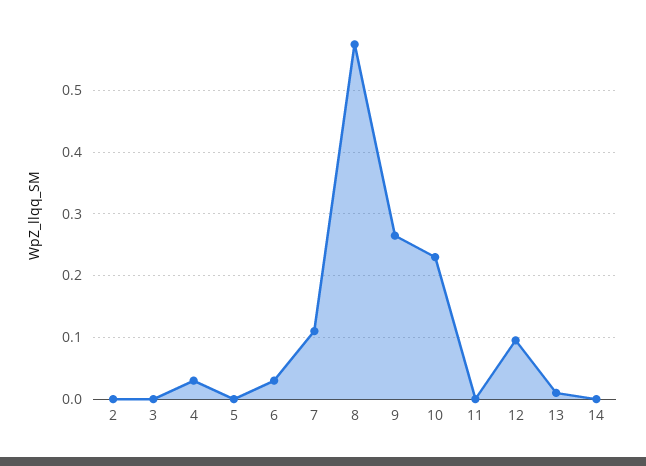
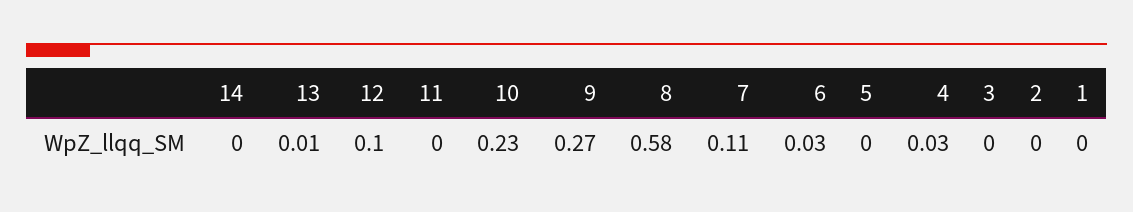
1: none -> 0

